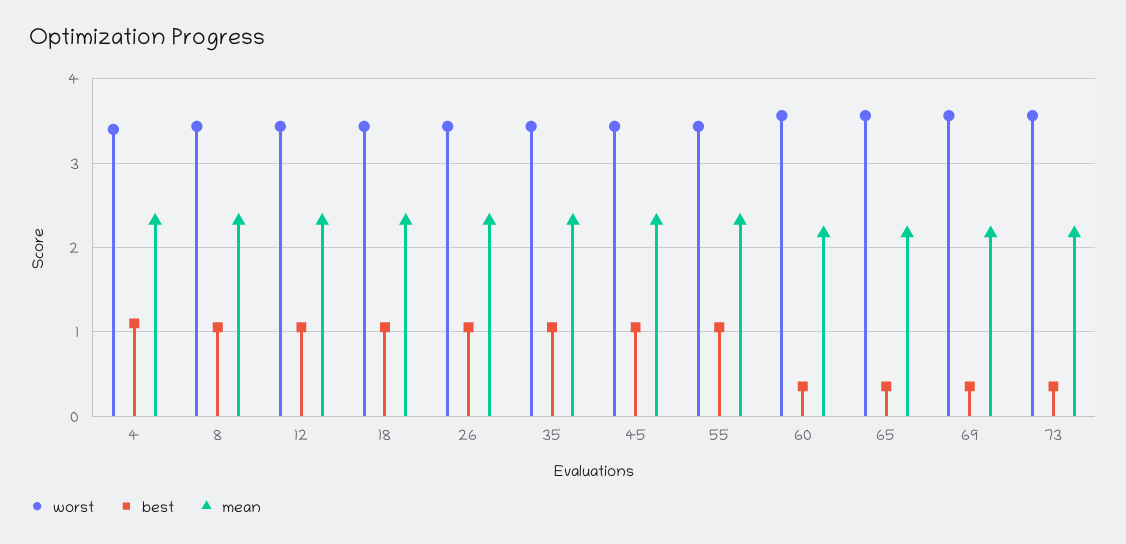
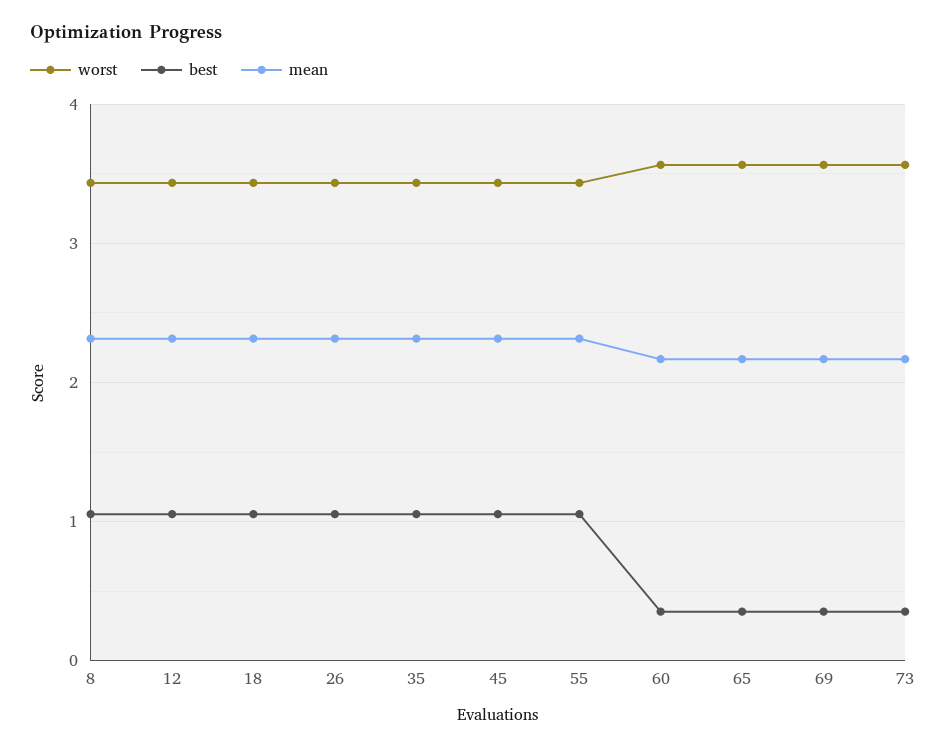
worst, 4: 3.4 -> none
best, 4: 1.1 -> none
mean, 4: 2.3 -> none

